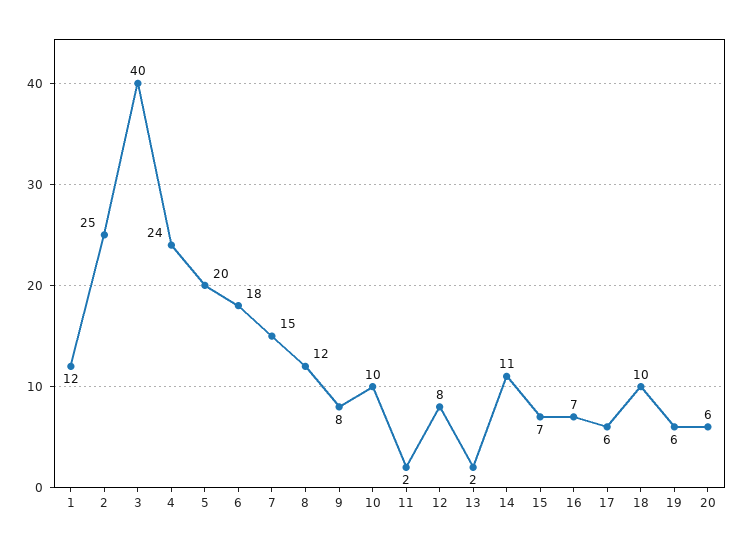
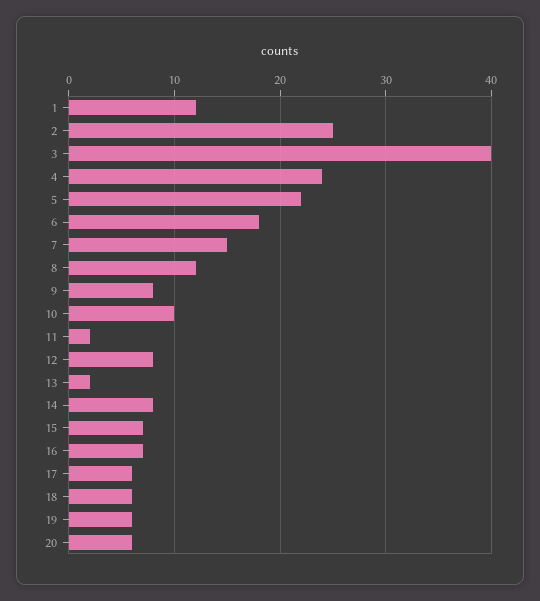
5: 20 -> 22
14: 11 -> 8
18: 10 -> 6

